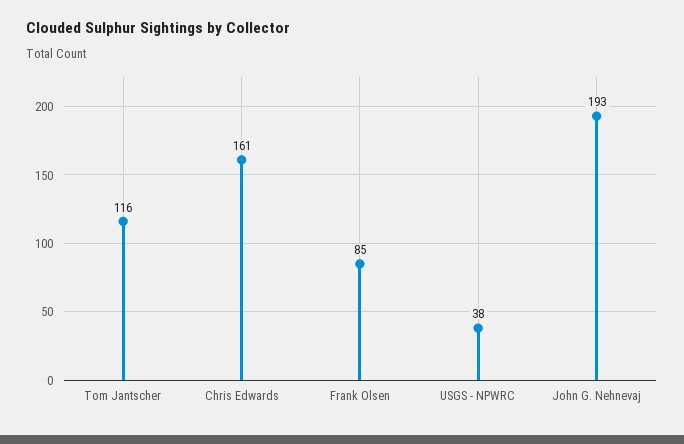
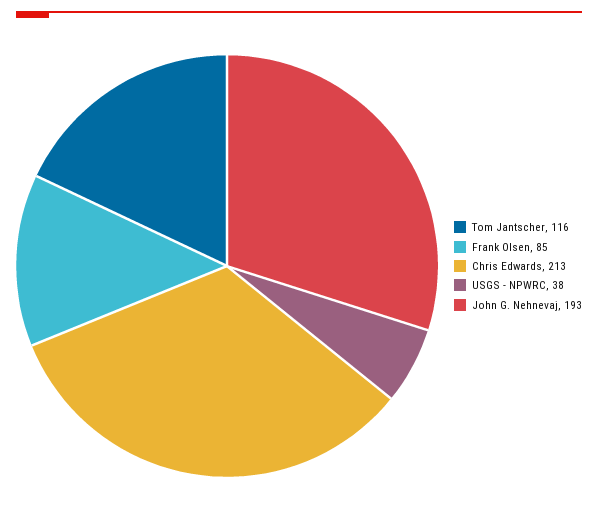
Chris Edwards: 161 -> 213

